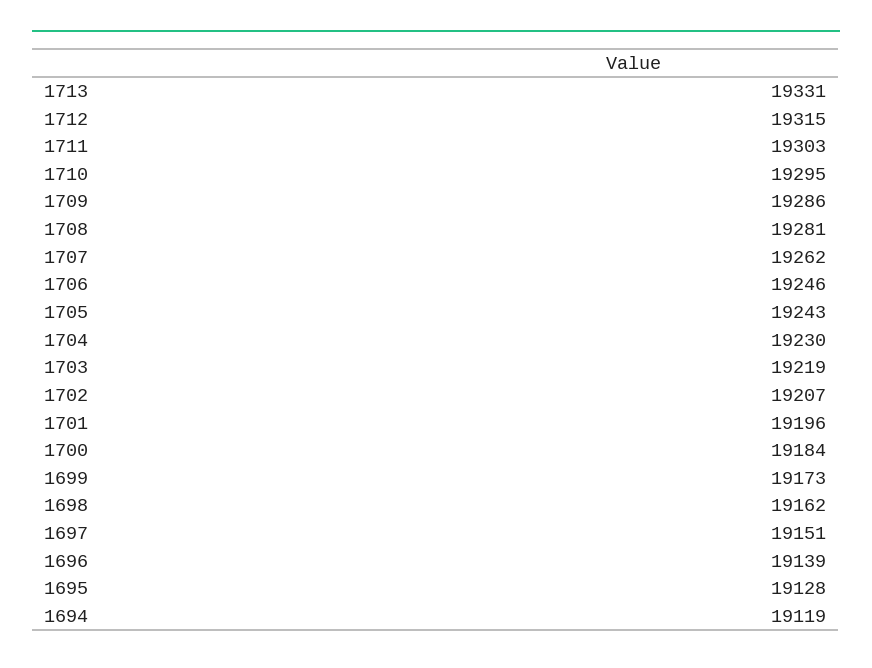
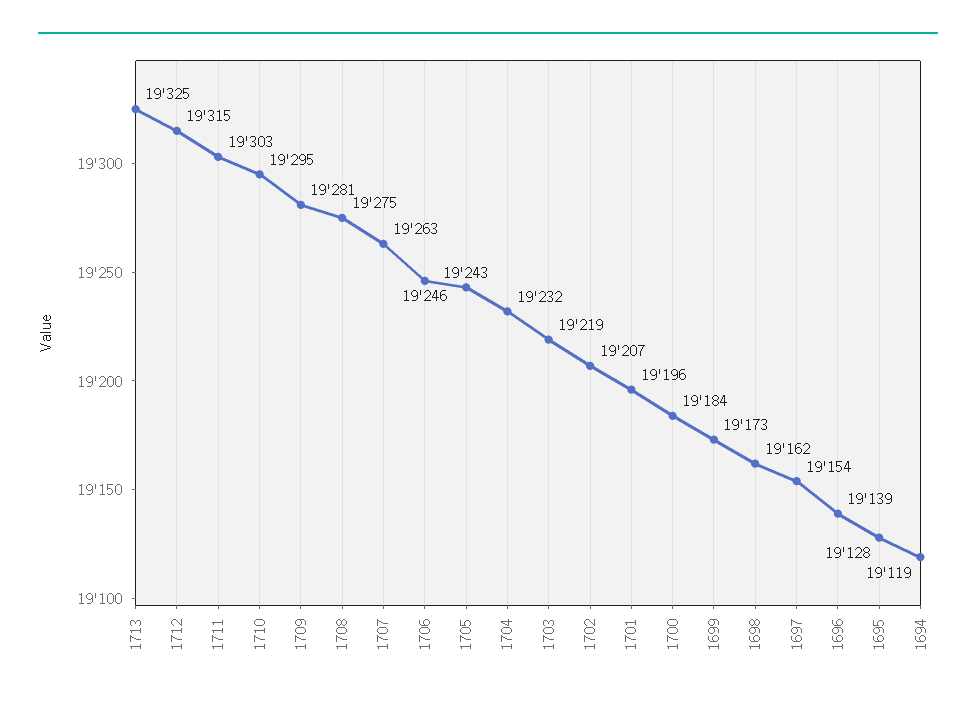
1713: 19331 -> 19325
1709: 19286 -> 19281
1708: 19281 -> 19275
1707: 19262 -> 19263
1704: 19230 -> 19232
1697: 19151 -> 19154

